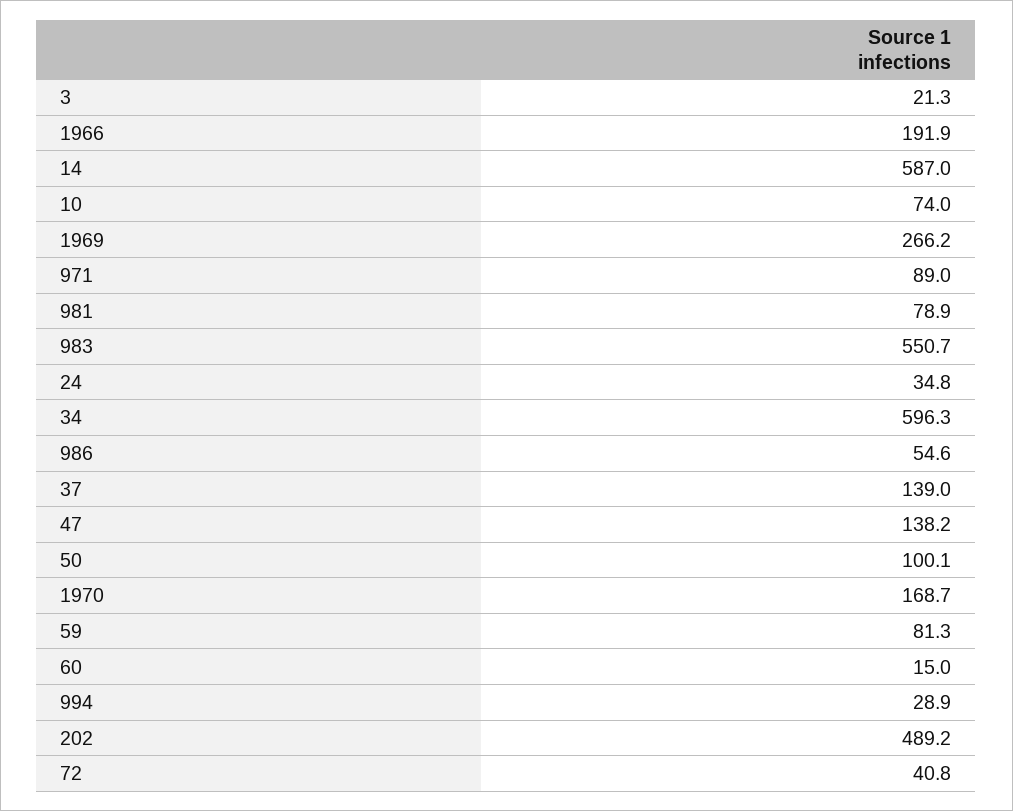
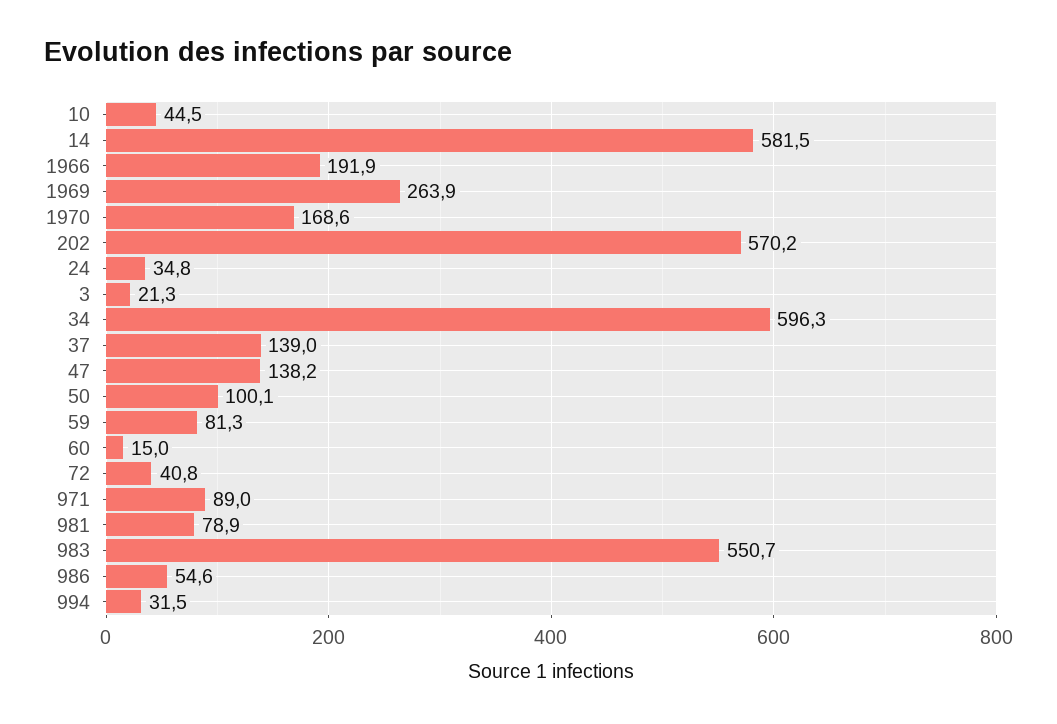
14: 587 -> 581.5
10: 74 -> 44.5
1969: 266.2 -> 263.9
1970: 168.7 -> 168.6
994: 28.9 -> 31.5
202: 489.2 -> 570.2

